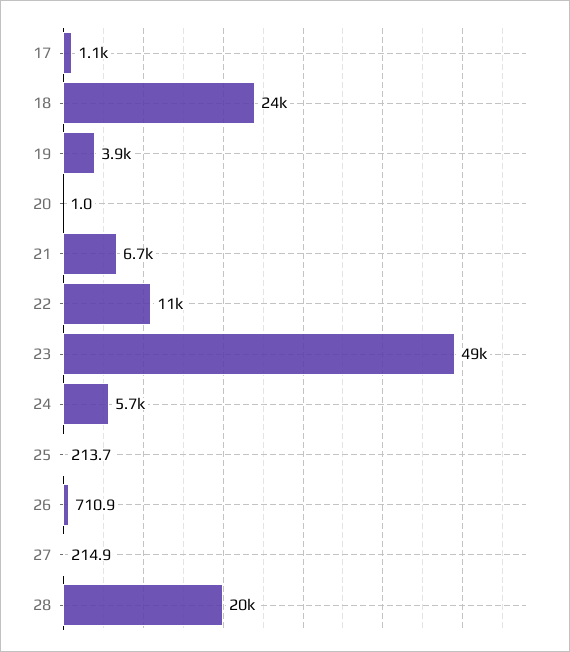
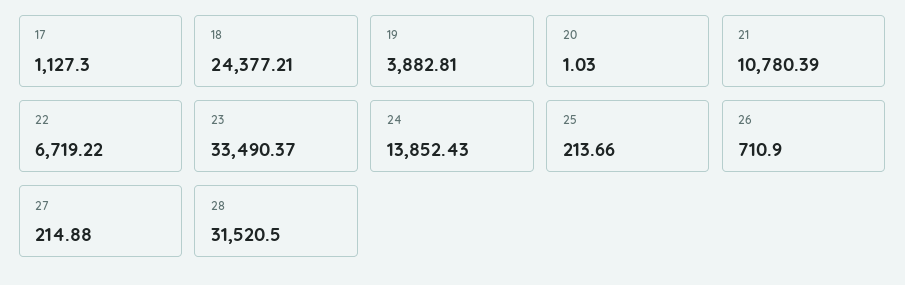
21: 6700 -> 10780.39
22: 11000 -> 6719.22
23: 49000 -> 33490.37
24: 5700 -> 13852.43
28: 20000 -> 31520.5

